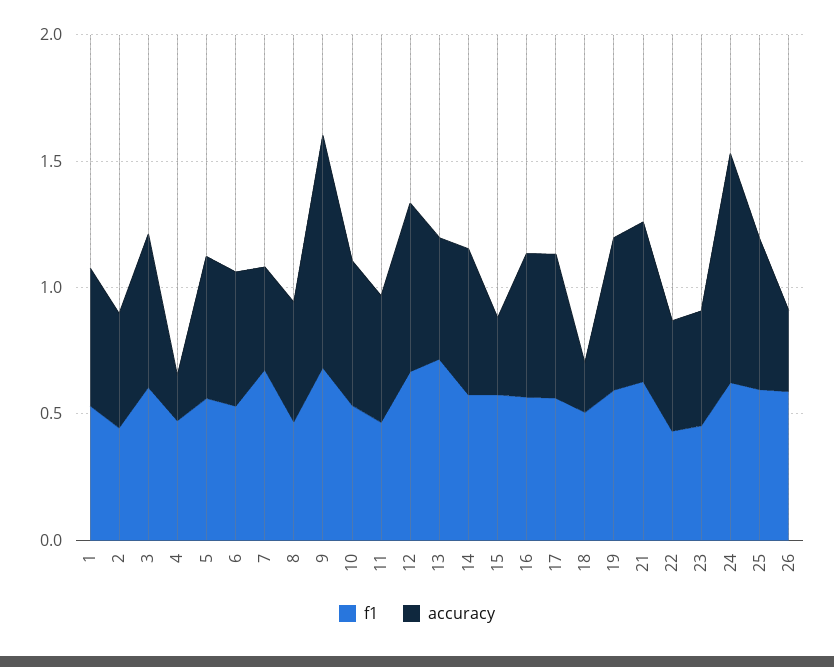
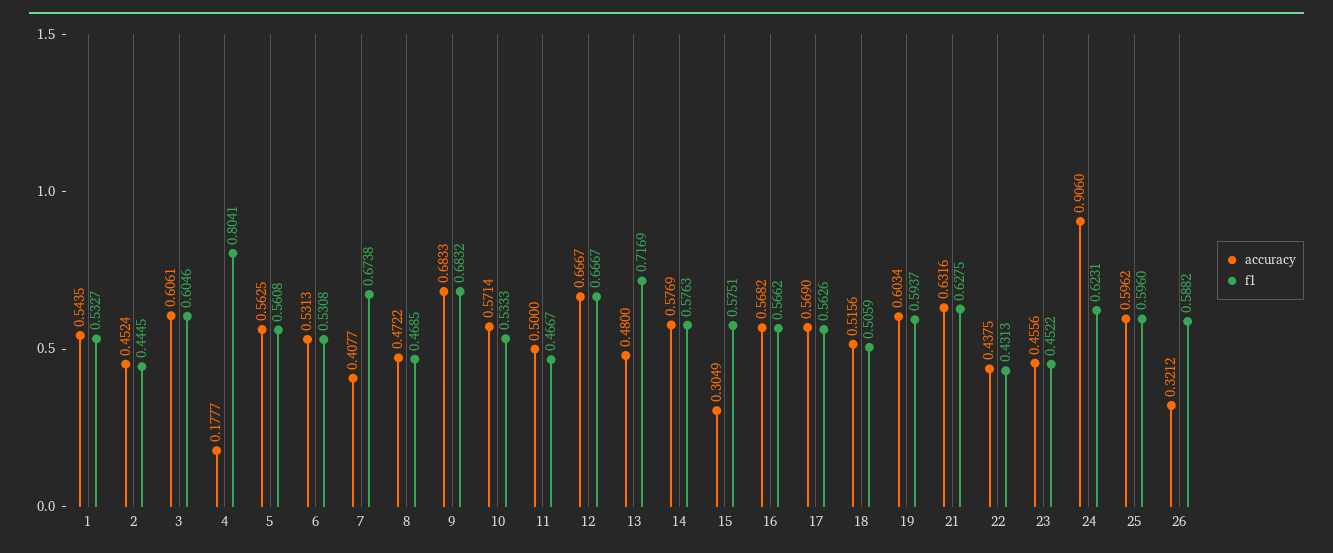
f1, 4: 0.5 -> 0.8041
accuracy, 9: 0.9 -> 0.6833
accuracy, 18: 0.2 -> 0.5156

